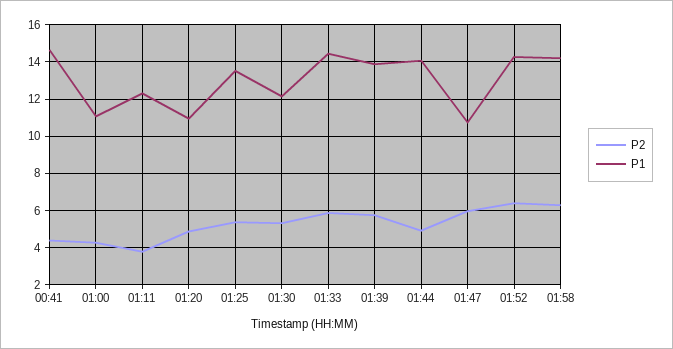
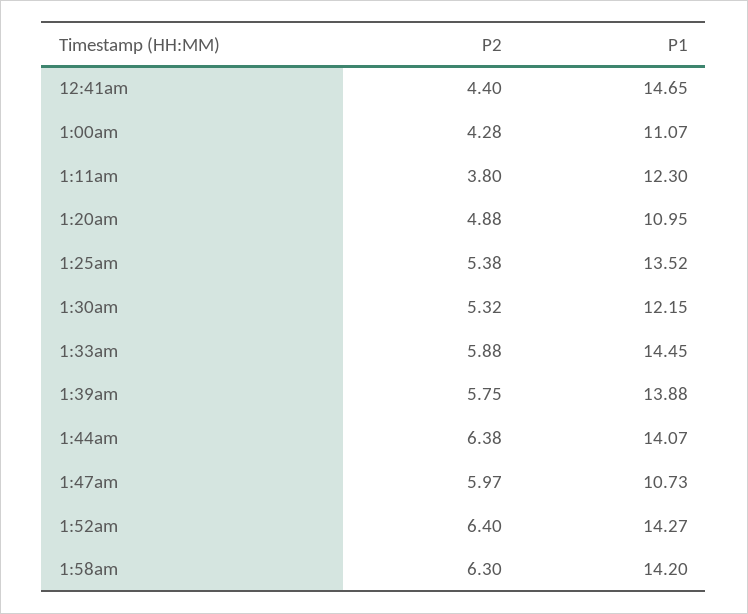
P2, 01:44: 5 -> 6.38

